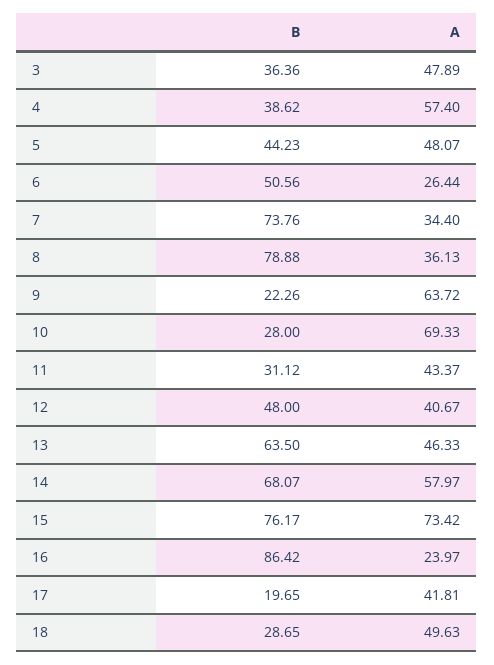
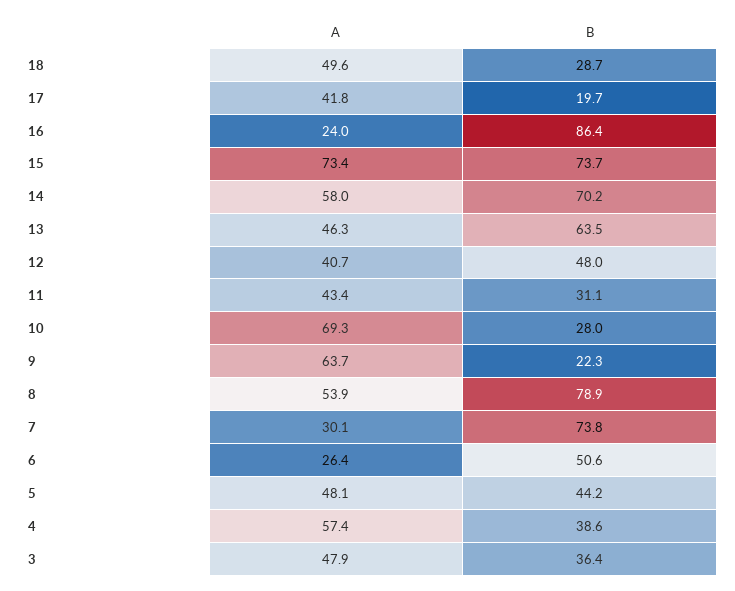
A, 7: 34.4 -> 30.1
A, 8: 36.13 -> 53.9
B, 14: 68.07 -> 70.2
B, 15: 76.17 -> 73.7

